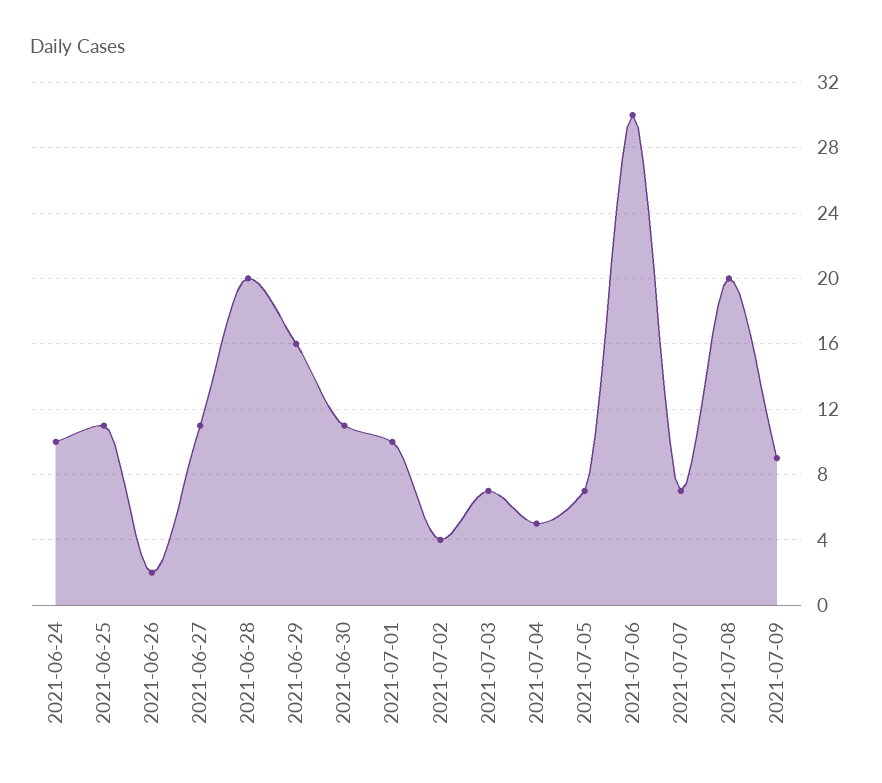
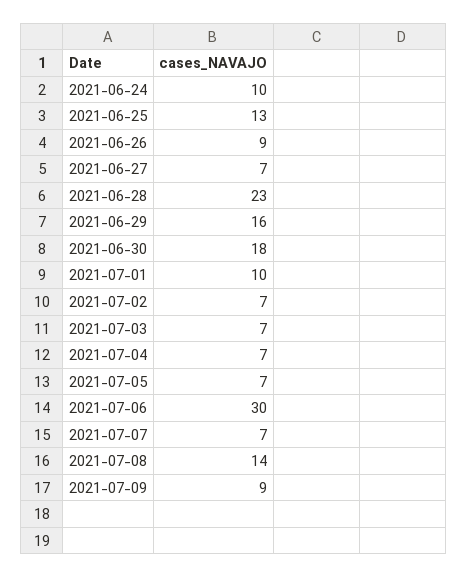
2021-06-25: 11 -> 13
2021-06-26: 2 -> 9
2021-06-27: 11 -> 7
2021-06-28: 20 -> 23
2021-06-30: 11 -> 18
2021-07-02: 4 -> 7
2021-07-04: 5 -> 7
2021-07-08: 20 -> 14

